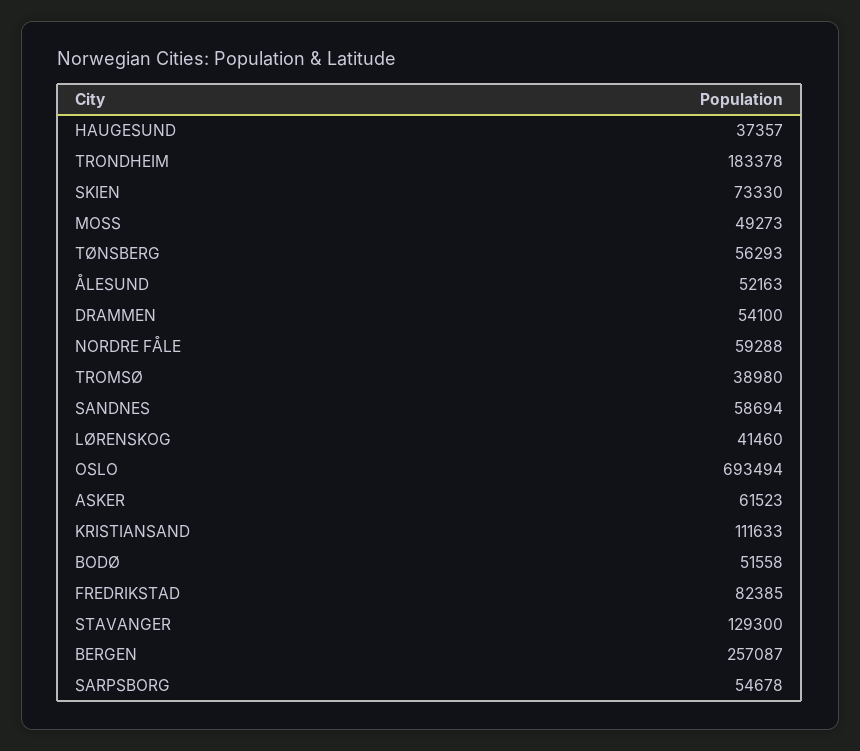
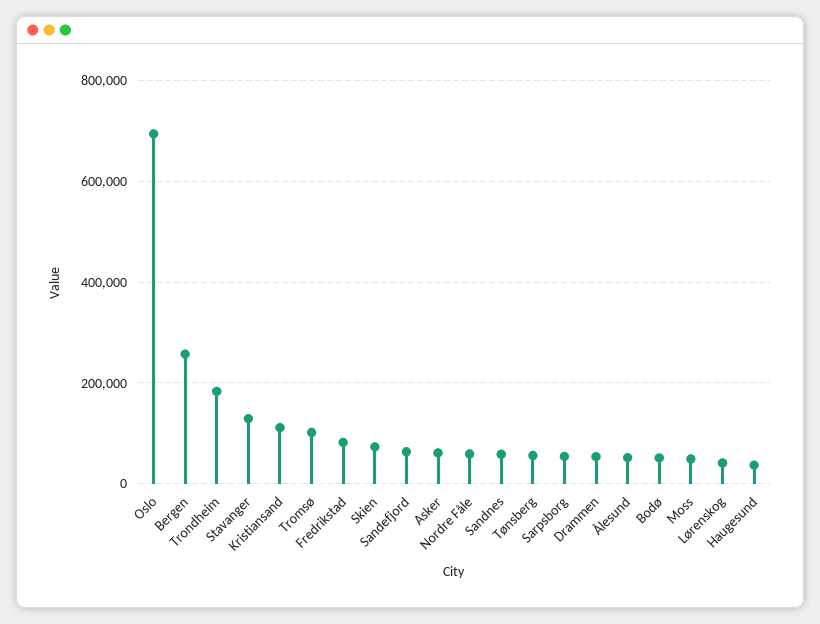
TROMSØ: 38980 -> 100000
Sandefjord: none -> 60000

